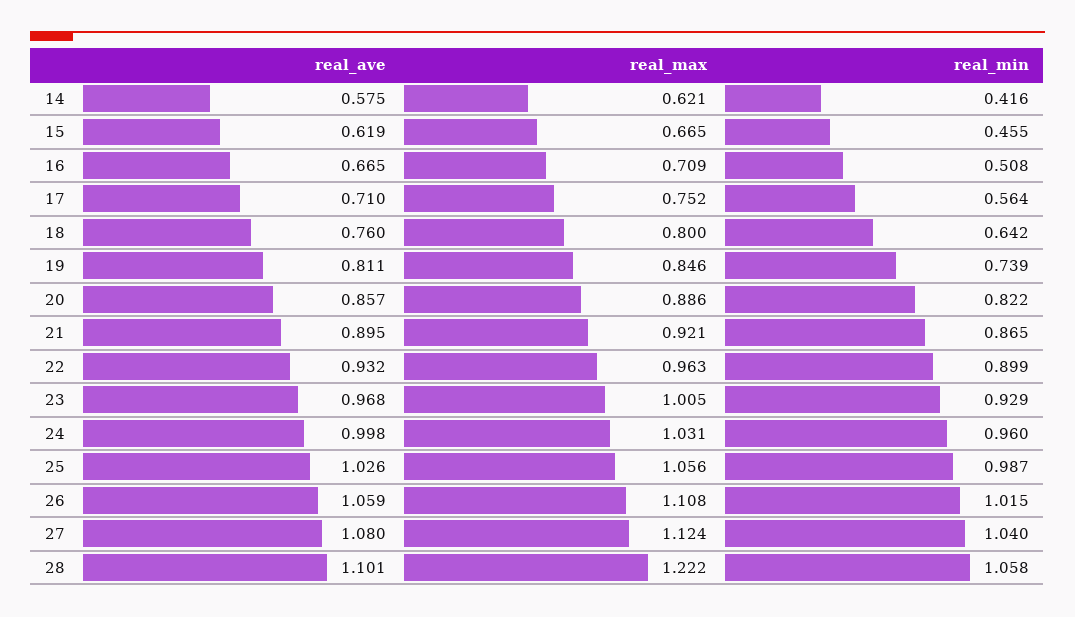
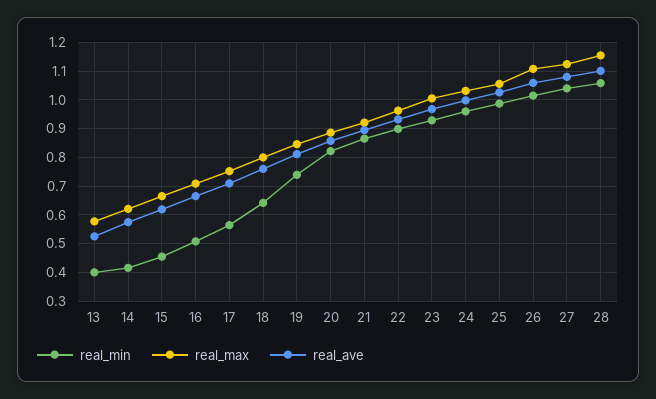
real_max, 28: 1.222 -> 1.15
real_min, 13: none -> 0.4
real_max, 13: none -> 0.575
real_ave, 13: none -> 0.525

